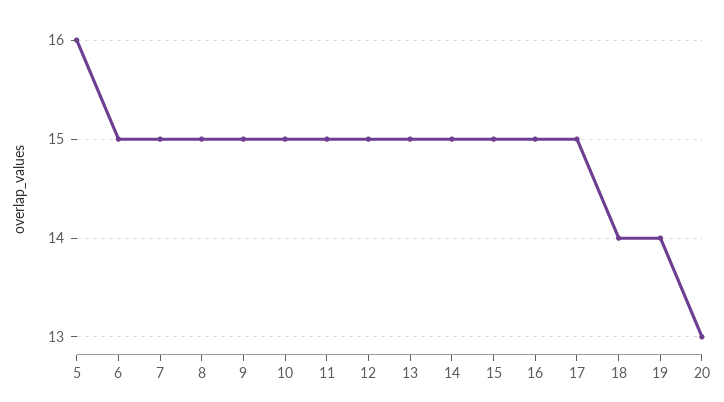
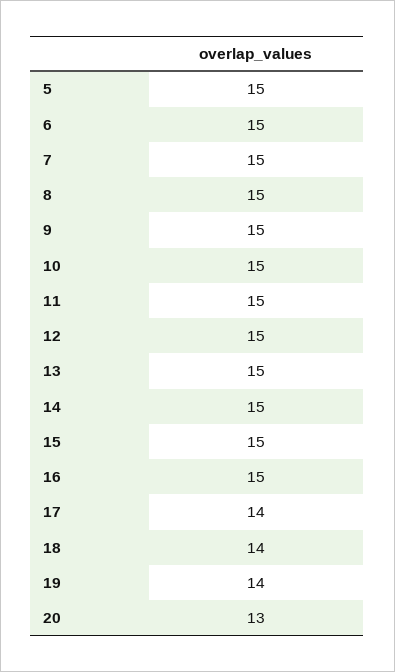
5: 16 -> 15
17: 15 -> 14

